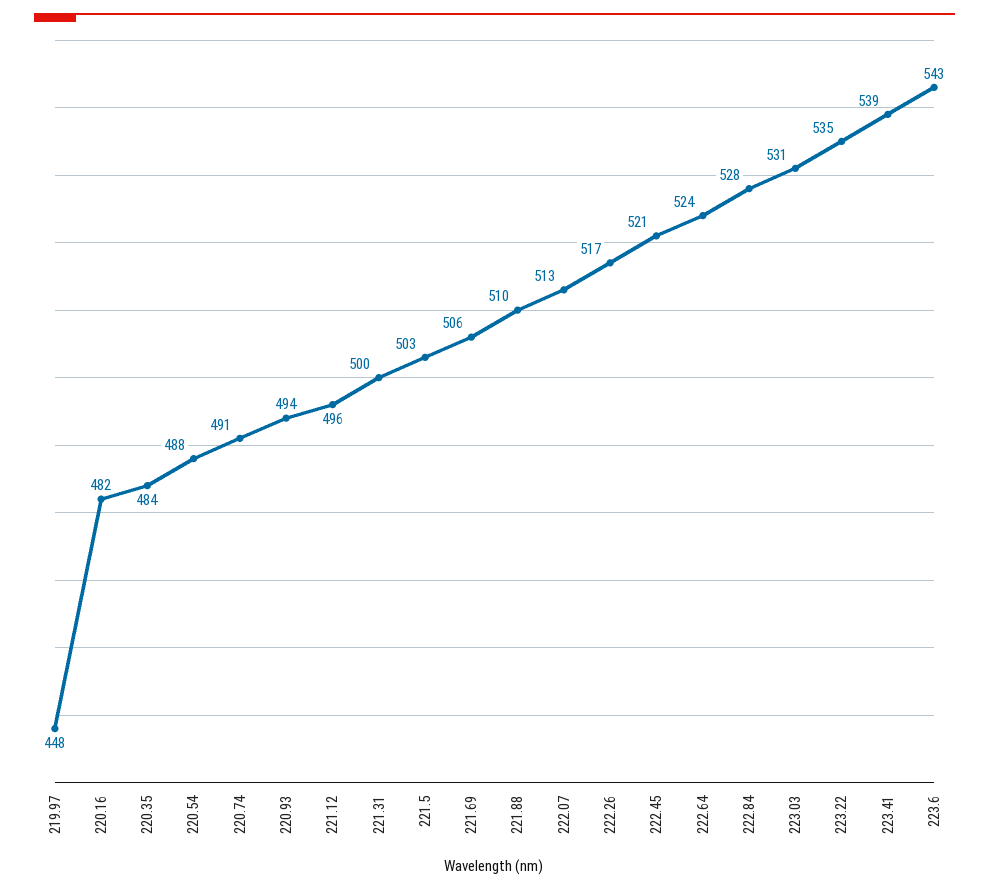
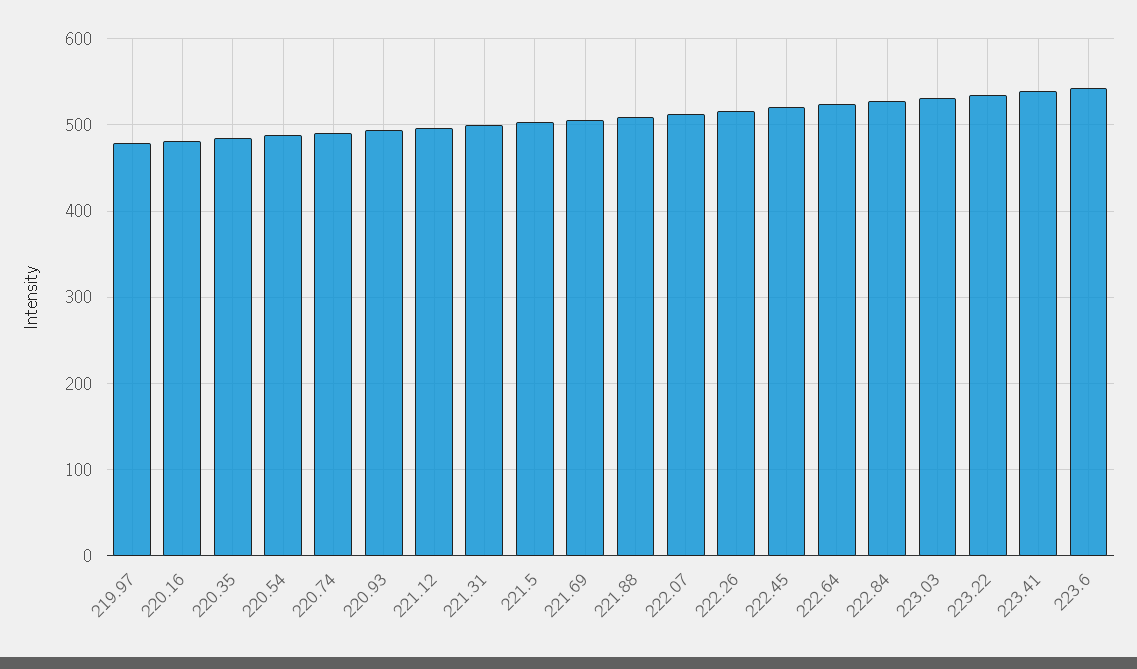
219.97: 448 -> 480

